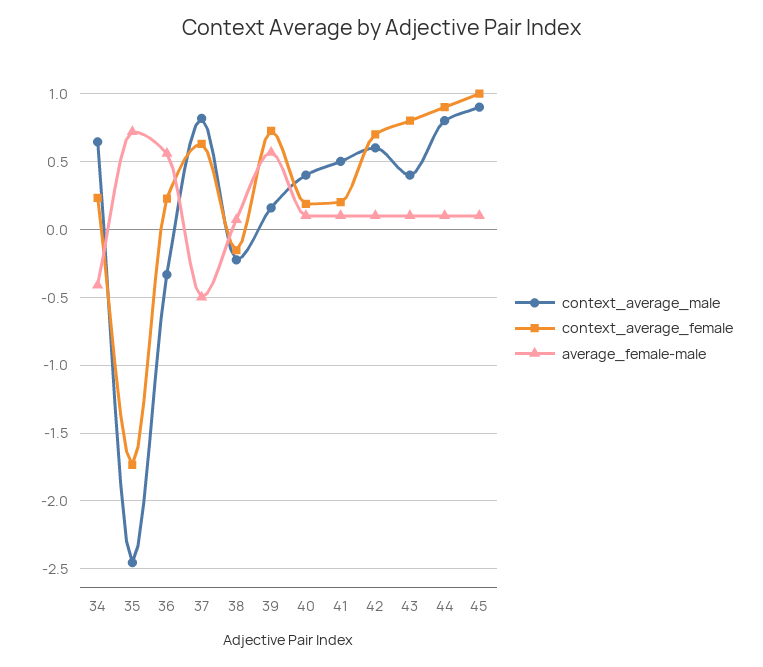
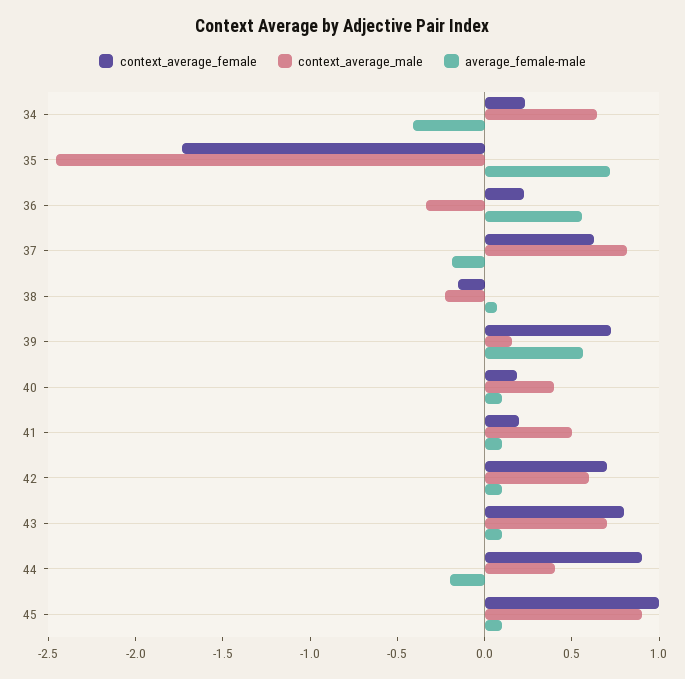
average_female-male, 37: -0.5 -> -0.2
context_average_male, 43: 0.4 -> 0.7
context_average_male, 44: 0.8 -> 0.4
average_female-male, 44: 0.1 -> -0.2

